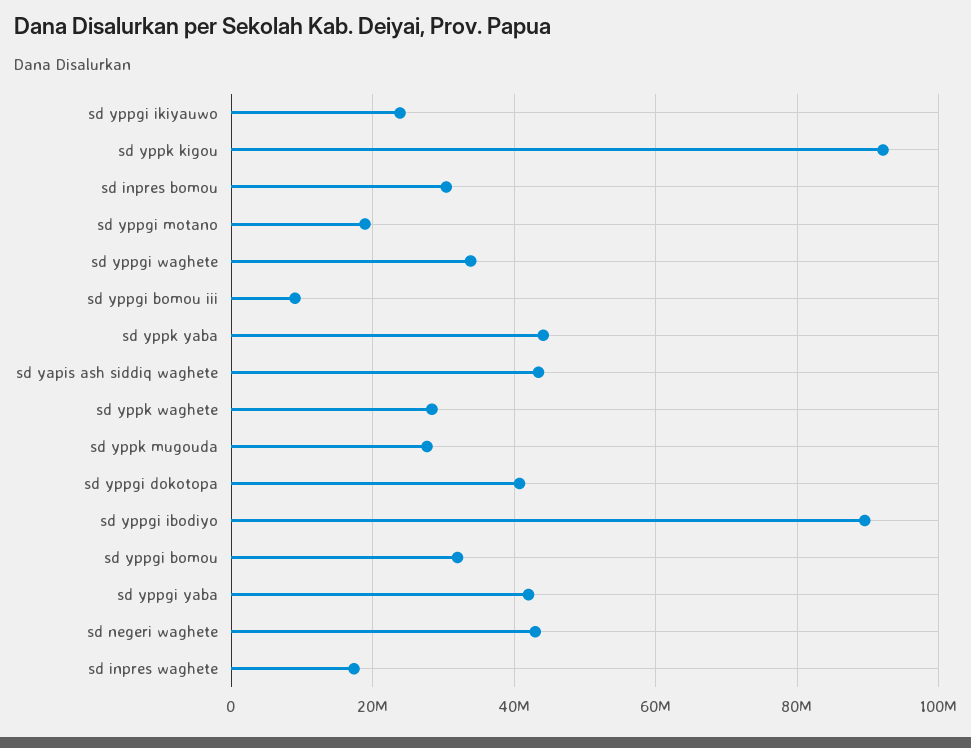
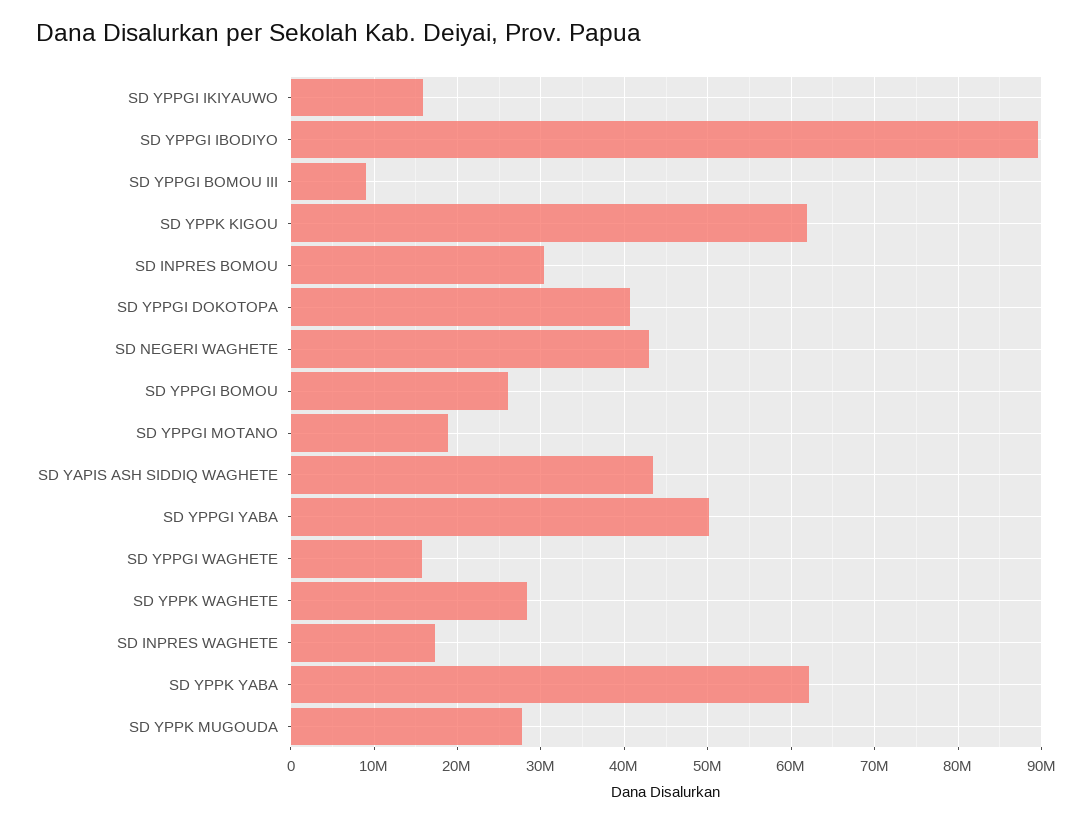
sd yppgi ikiyauwo: 24000000 -> 16000000
sd yppk kigou: 92000000 -> 62000000
sd yppgi waghete: 34000000 -> 16000000
sd yppk yaba: 44000000 -> 62000000
sd yppgi bomou: 32000000 -> 26000000
sd yppgi yaba: 42000000 -> 50000000

